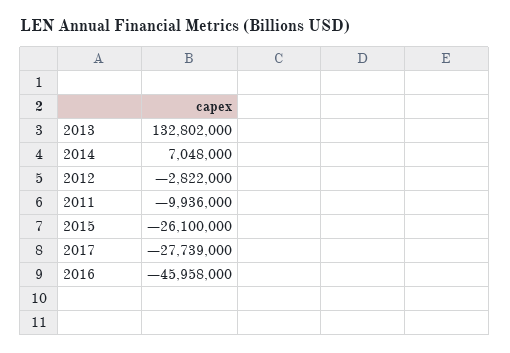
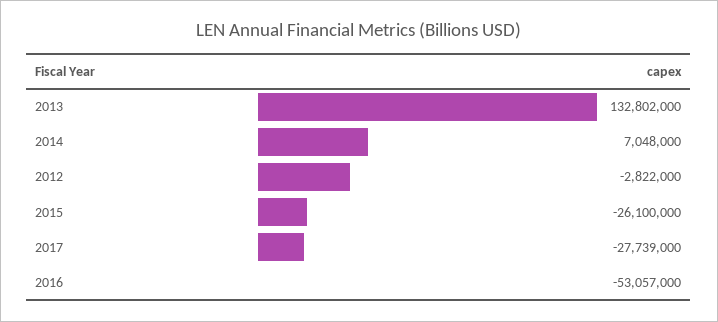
2011: -9936000 -> none
2016: -45958000 -> -53057000

